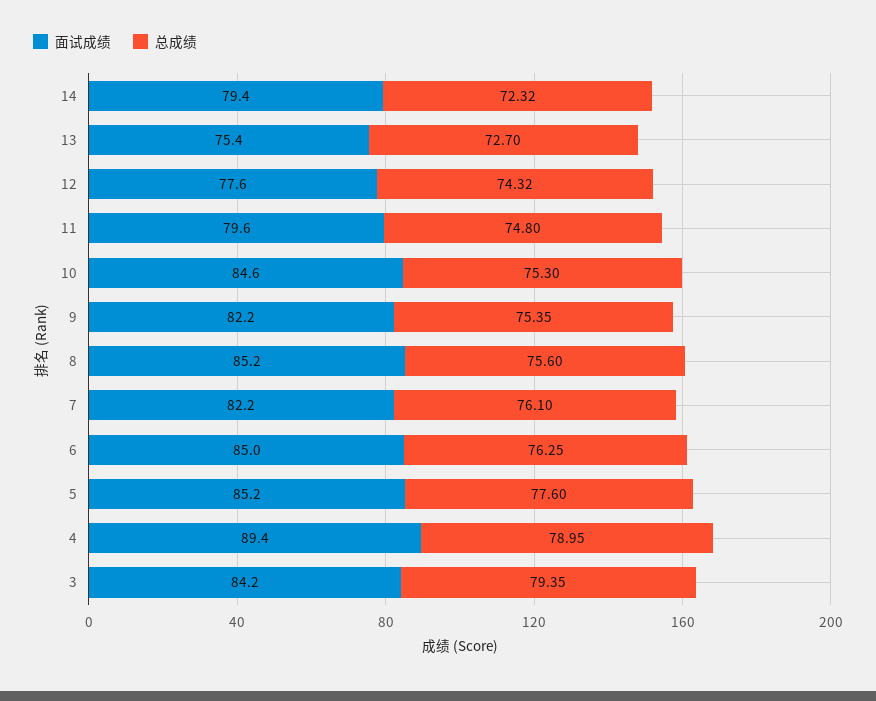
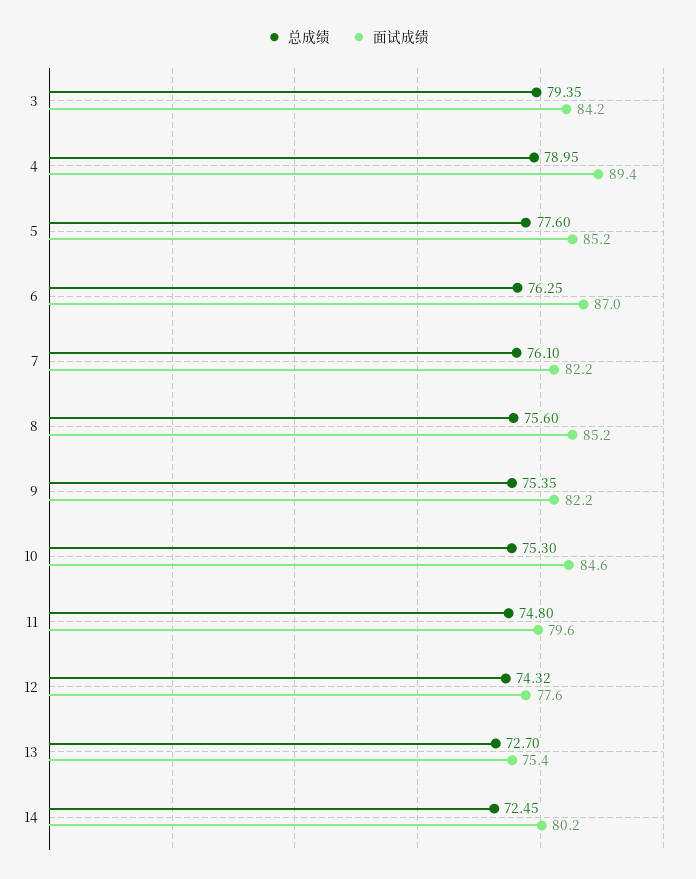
面试成绩, 14: 79.4 -> 80.2
总成绩, 14: 72.32 -> 72.45
面试成绩, 6: 85 -> 87

